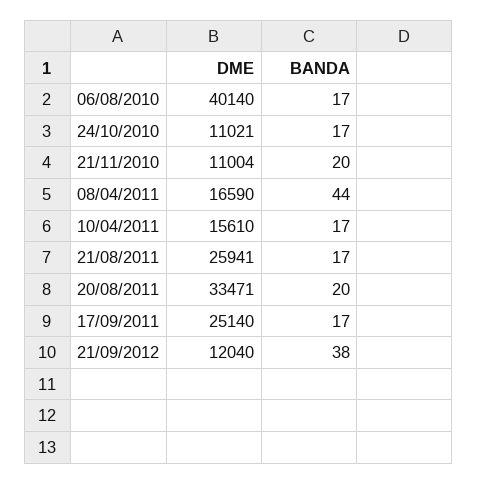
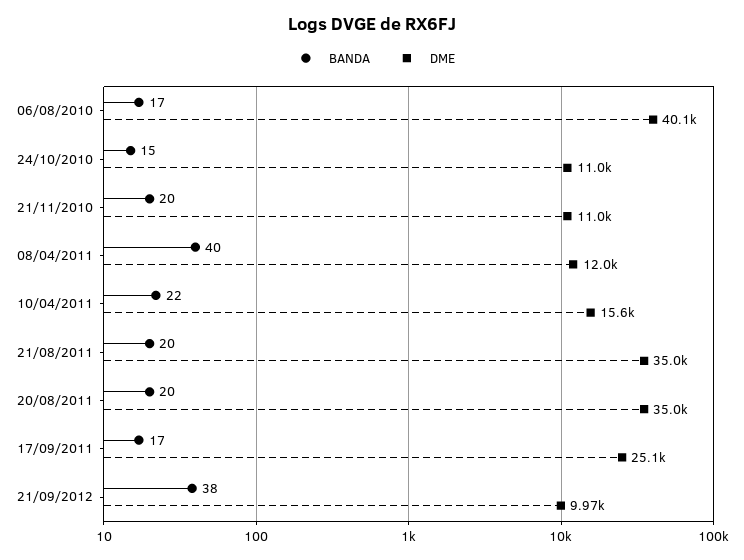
BANDA, 24/10/2010: 17 -> 15
DME, 08/04/2011: 16590 -> 12000
BANDA, 08/04/2011: 44 -> 40
BANDA, 10/04/2011: 17 -> 22
DME, 21/08/2011: 25941 -> 35000
BANDA, 21/08/2011: 17 -> 20
DME, 20/08/2011: 33471 -> 35000
DME, 21/09/2012: 12040 -> 9970

